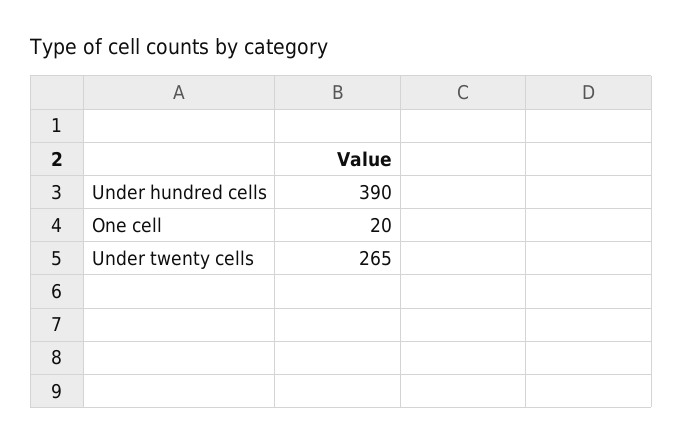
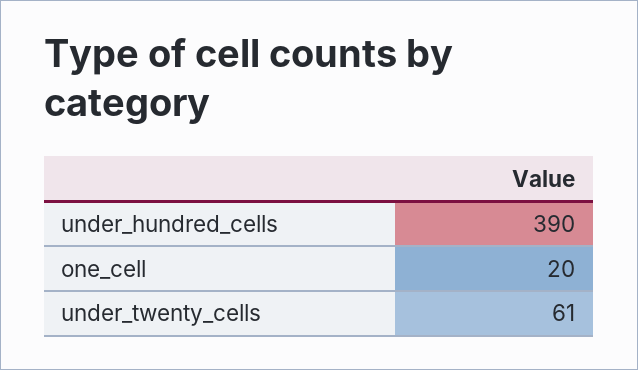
Under twenty cells: 265 -> 61

